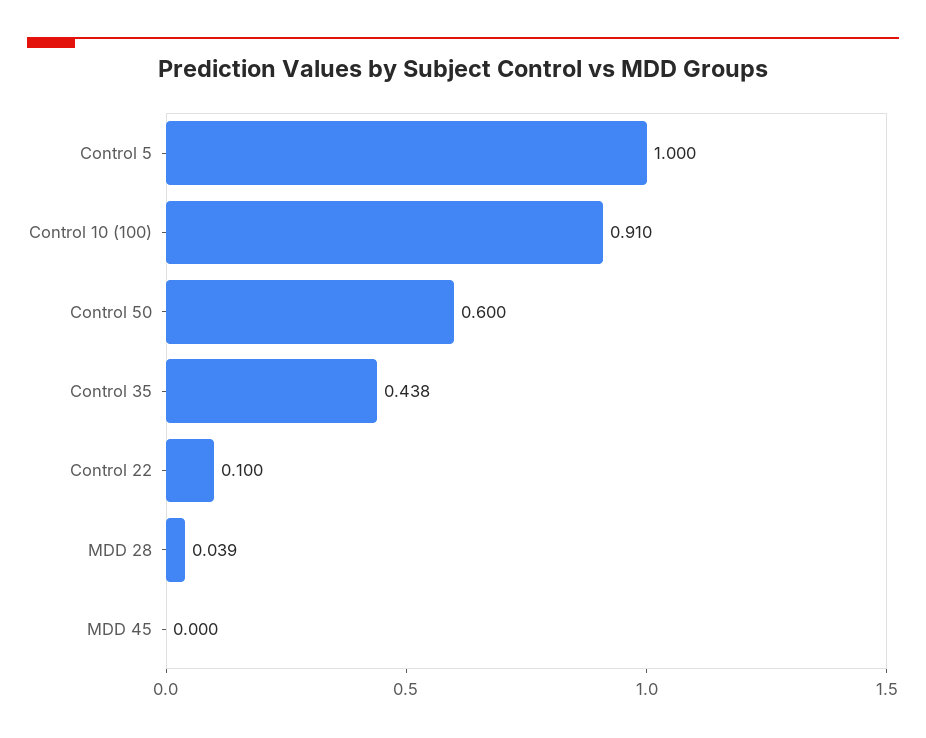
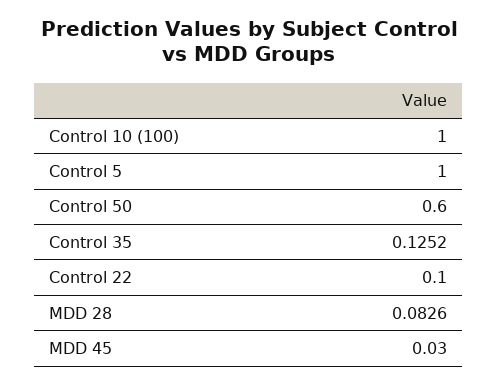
Control 10 (100): 0.91 -> 1
Control 35: 0.438 -> 0.1252
MDD 28: 0.039 -> 0.0826
MDD 45: 0 -> 0.03

